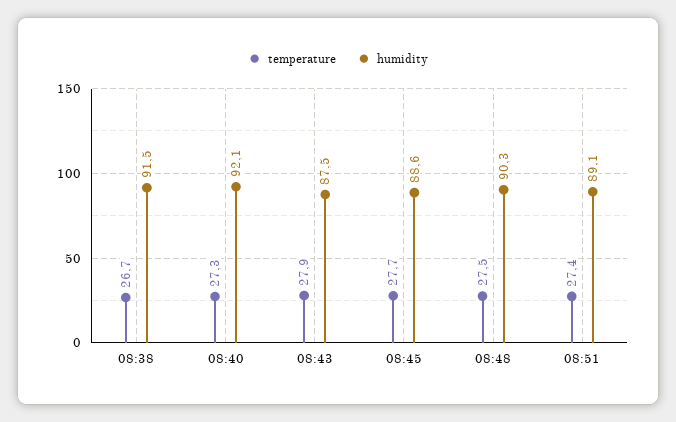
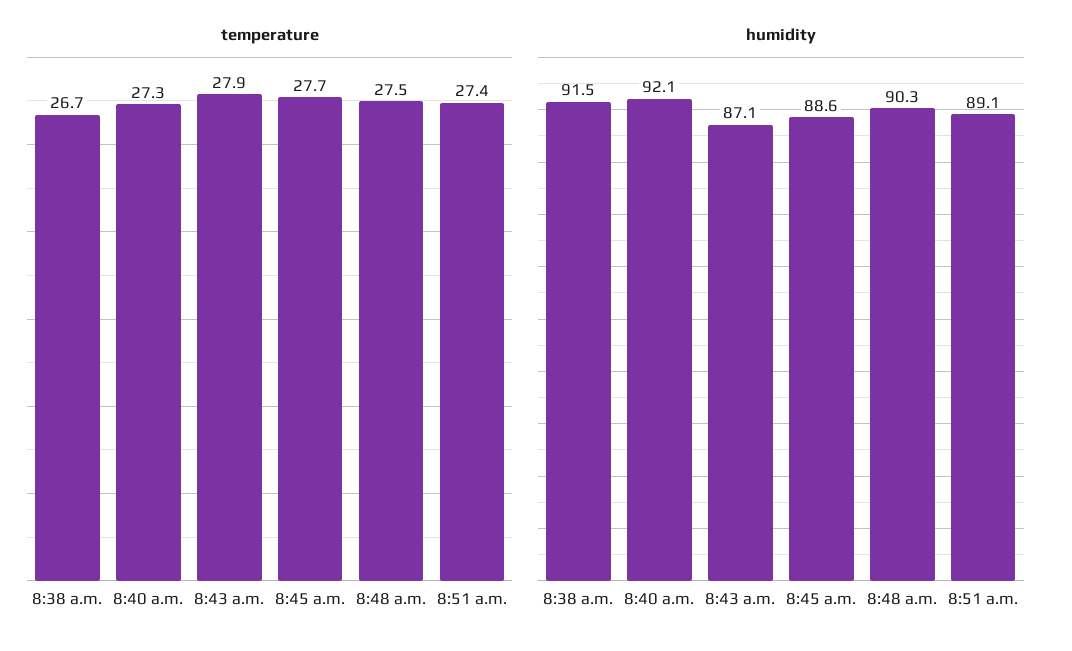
humidity, 08:43: 87.5 -> 87.1

